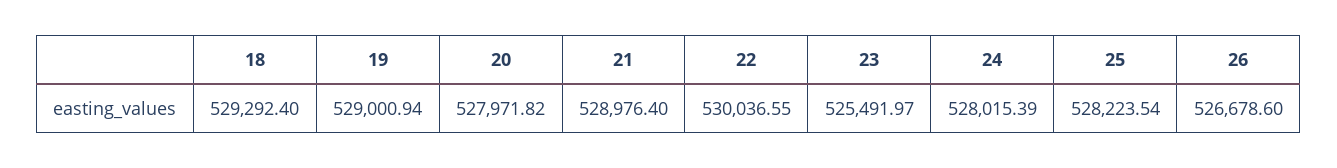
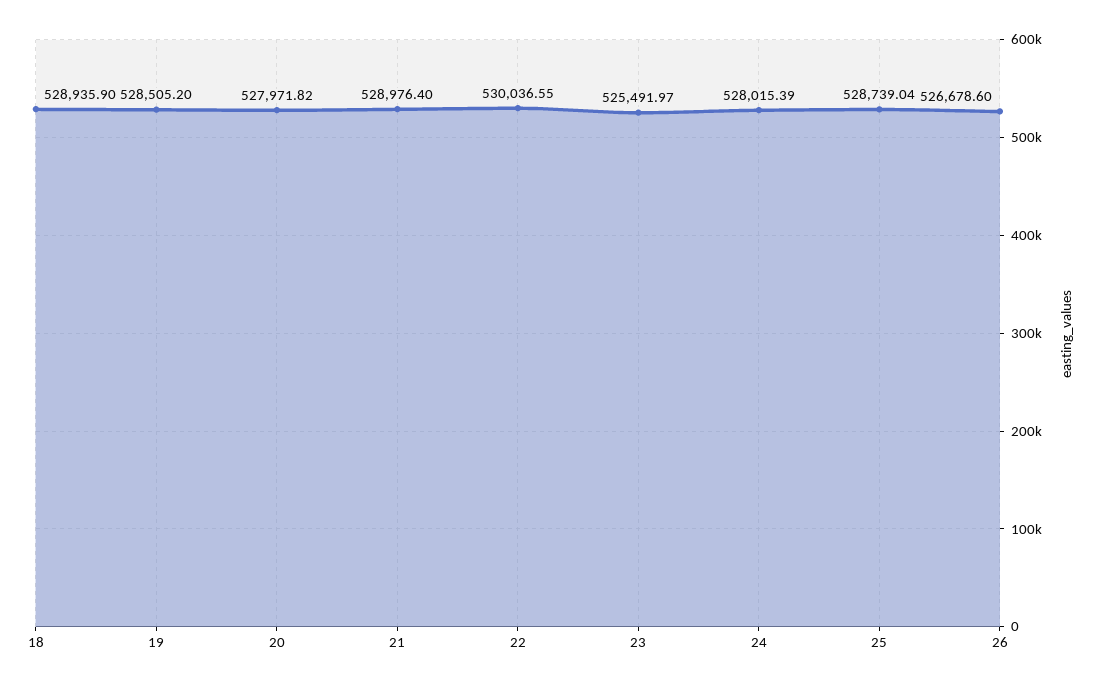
18: 529292.4 -> 528935.9
19: 529000.94 -> 528505.2
25: 528223.54 -> 528739.04

